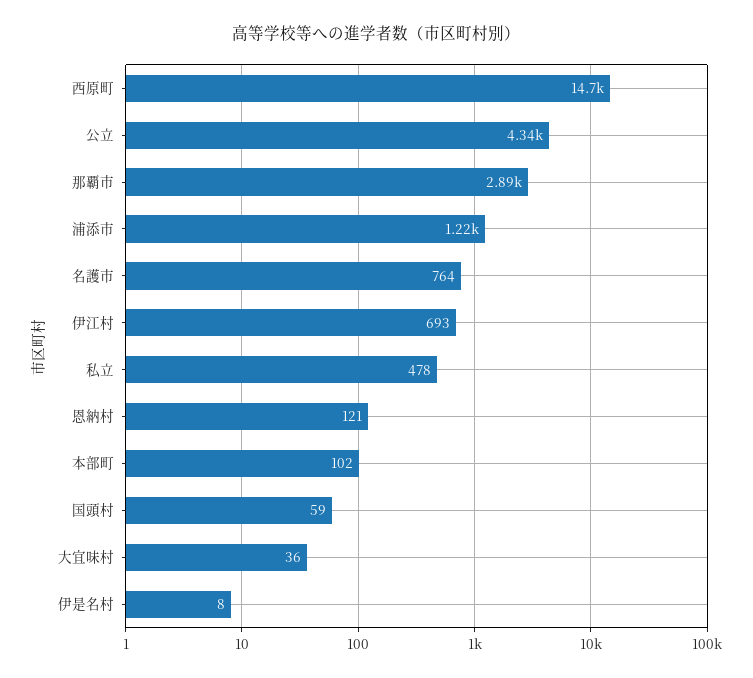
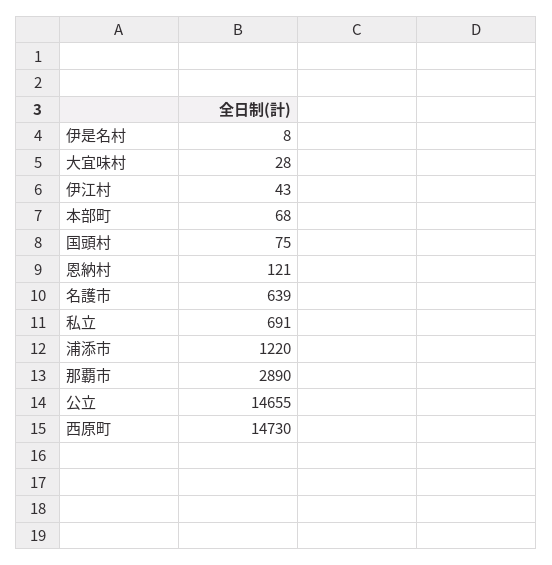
公立: 4340 -> 14655
名護市: 764 -> 639
伊江村: 693 -> 43
私立: 478 -> 691
本部町: 102 -> 68
国頭村: 59 -> 75
大宜味村: 36 -> 28

